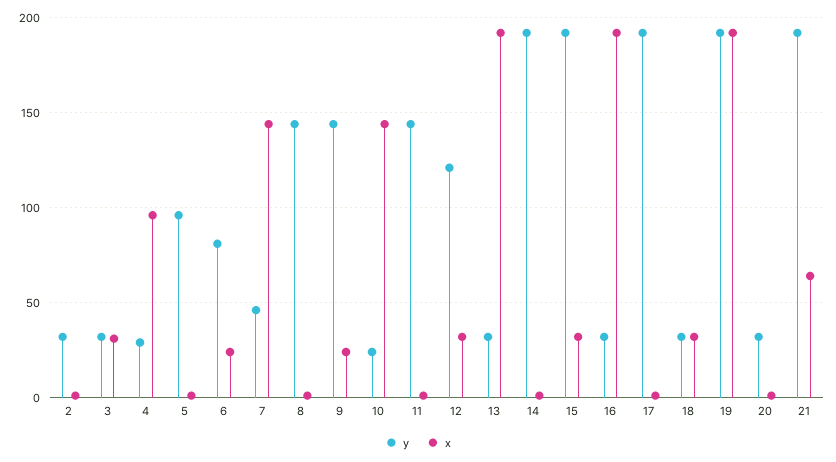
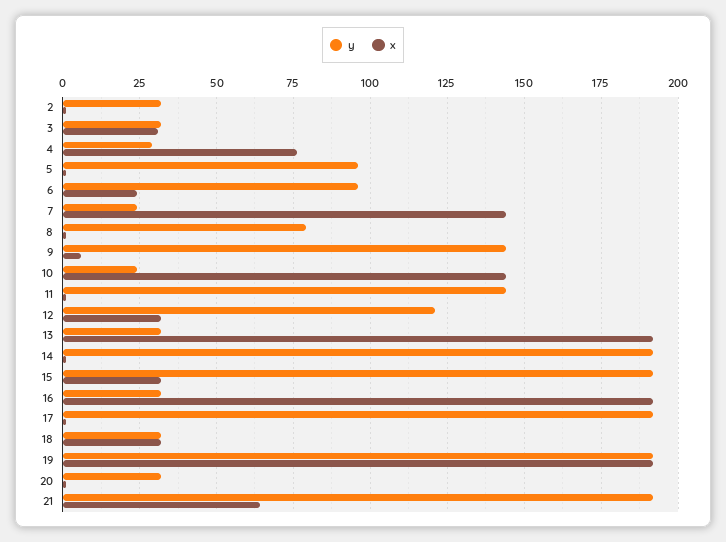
x, 4: 95 -> 75
y, 6: 80 -> 95
y, 7: 45 -> 25
y, 8: 145 -> 80
x, 9: 25 -> 5

